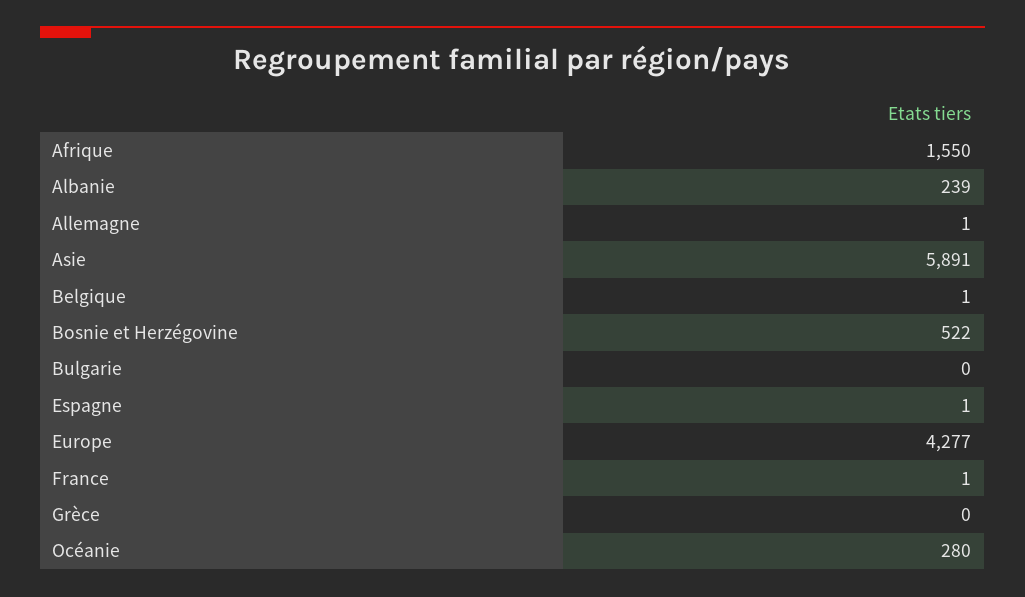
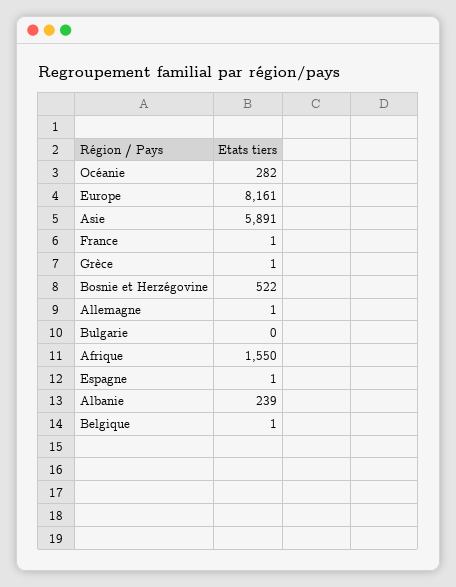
Europe: 4277 -> 8161
Grèce: 0 -> 1
Océanie: 280 -> 282

